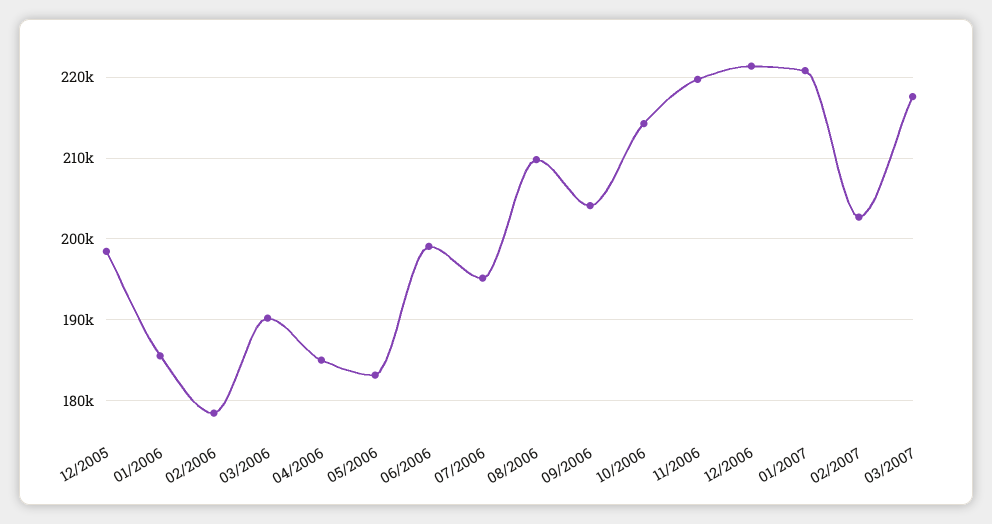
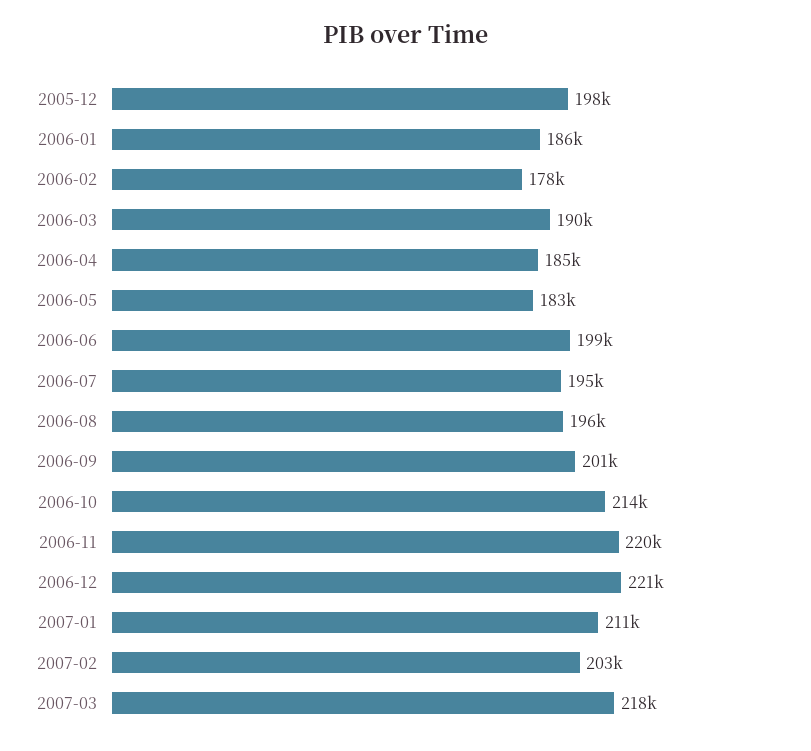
08/2006: 210000 -> 196000
09/2006: 204000 -> 201000
01/2007: 221000 -> 211000

